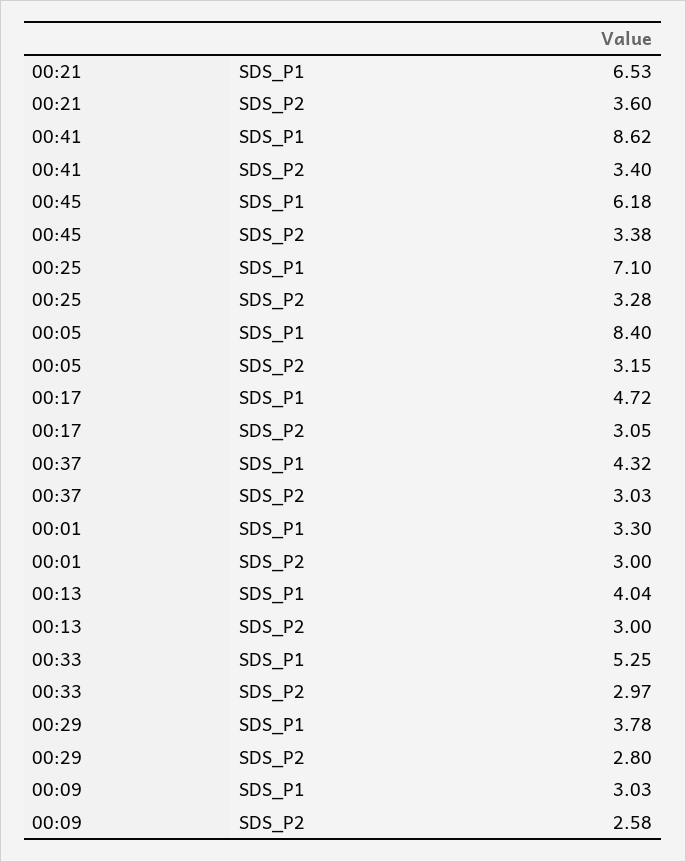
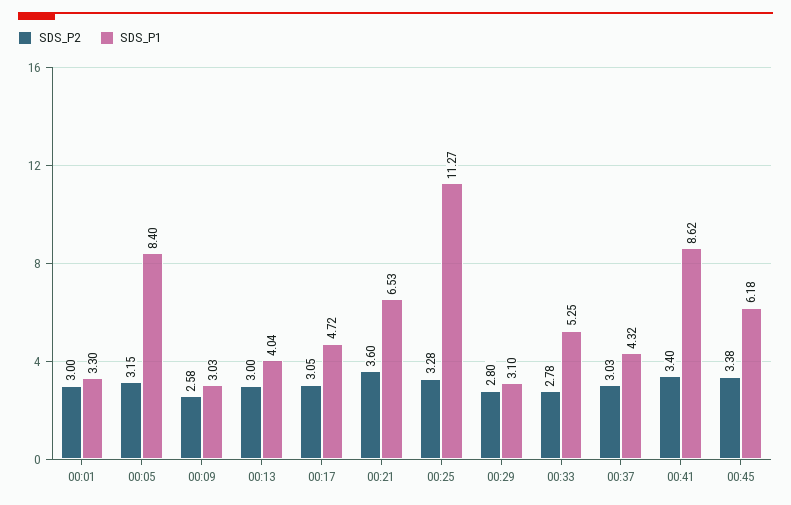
SDS_P1, 00:25: 7.1 -> 11.27
SDS_P2, 00:33: 2.97 -> 2.78
SDS_P1, 00:29: 3.78 -> 3.1

